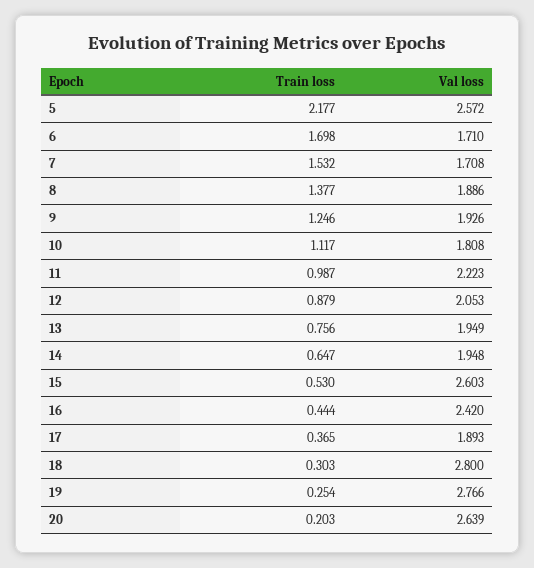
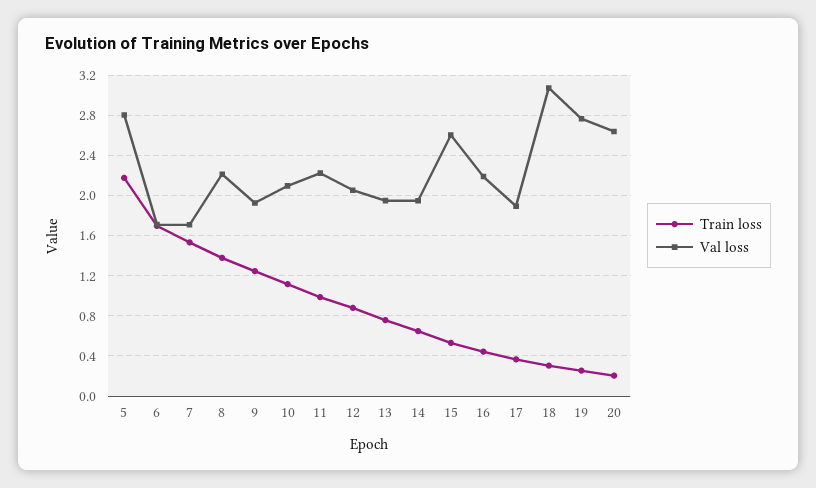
Val loss, 5: 2.572 -> 2.8
Val loss, 8: 1.886 -> 2.2
Val loss, 10: 1.808 -> 2.1
Val loss, 16: 2.42 -> 2.2
Val loss, 18: 2.8 -> 3.1

